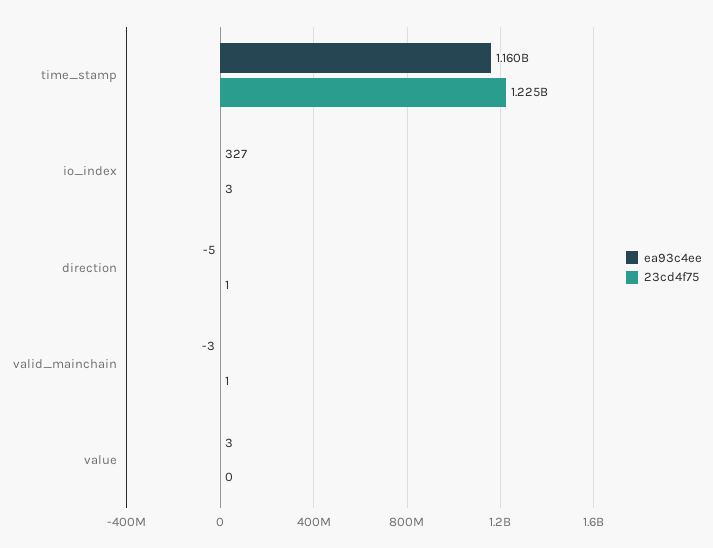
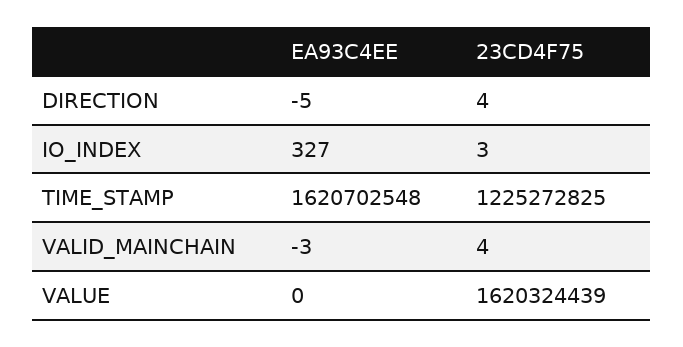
ea93c4ee, time_stamp: 1160000000 -> 1620702548
23cd4f75, direction: 1 -> 4
23cd4f75, valid_mainchain: 1 -> 4
ea93c4ee, value: 3 -> 0
23cd4f75, value: 0 -> 1620324439

